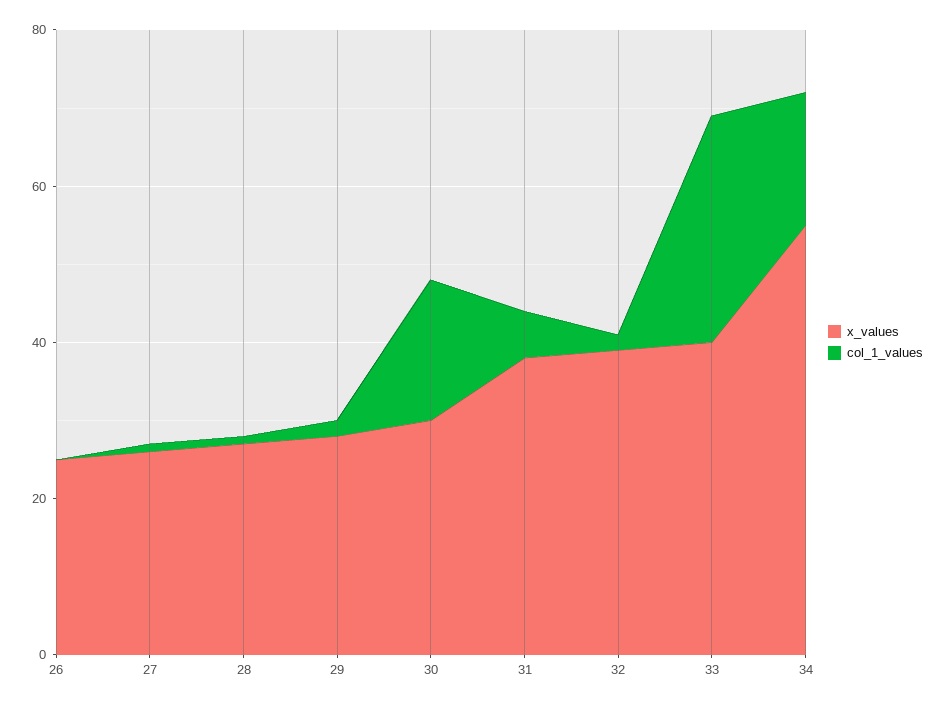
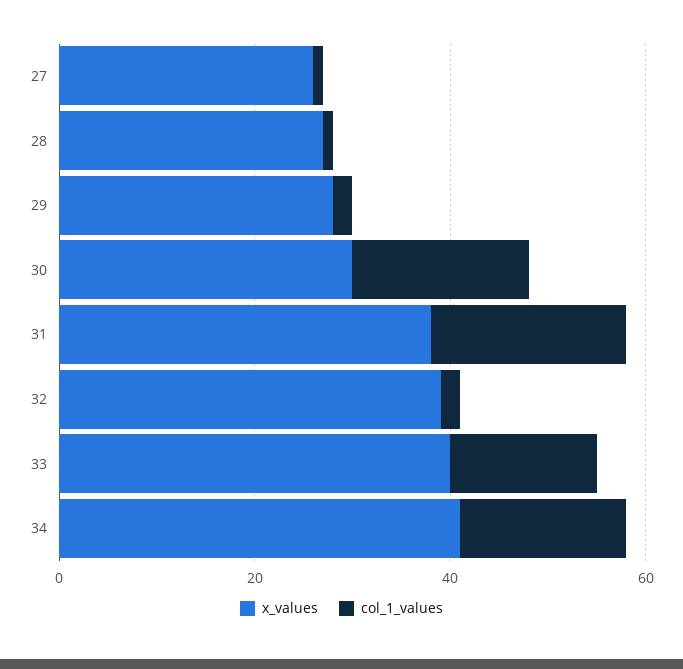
x_values, 26: 25 -> none
col_1_values, 26: 0 -> none
col_1_values, 31: 5 -> 20
col_1_values, 33: 30 -> 15
x_values, 34: 55 -> 40

